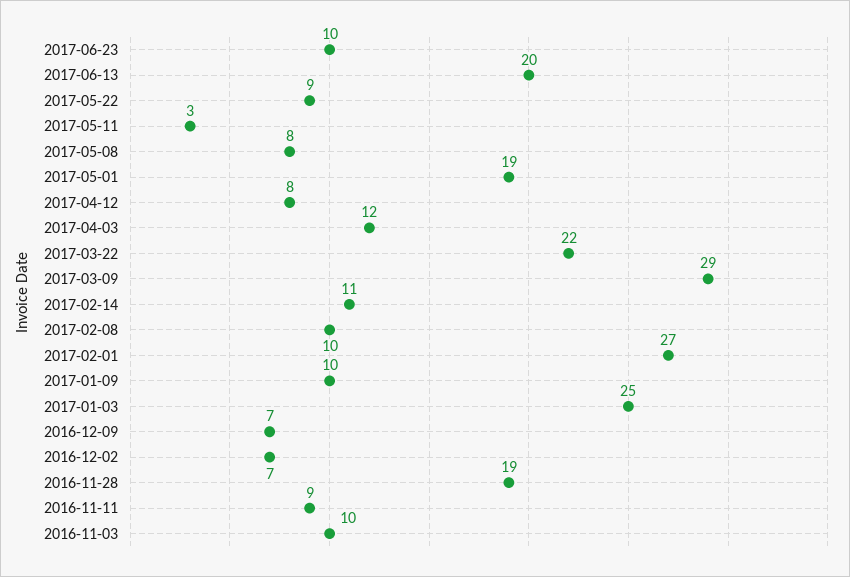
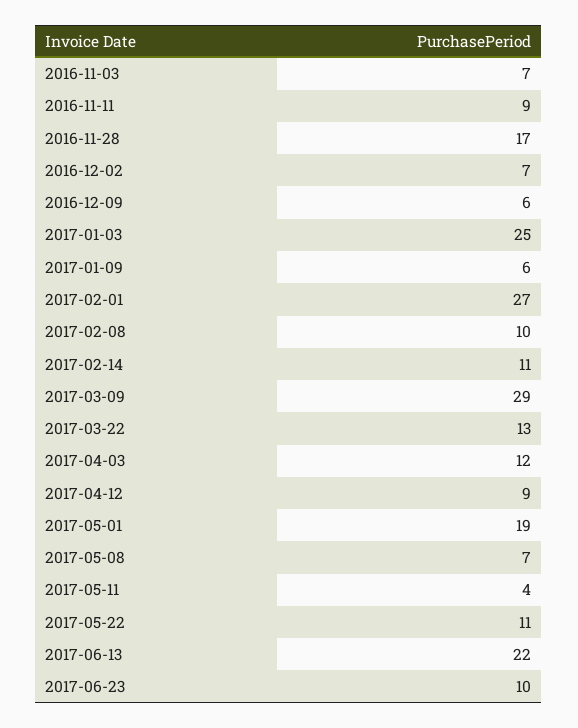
2017-06-13: 20 -> 22
2017-05-22: 9 -> 11
2017-05-11: 3 -> 4
2017-05-08: 8 -> 7
2017-04-12: 8 -> 9
2017-03-22: 22 -> 13
2017-01-09: 10 -> 6
2016-12-09: 7 -> 6
2016-11-28: 19 -> 17
2016-11-03: 10 -> 7

